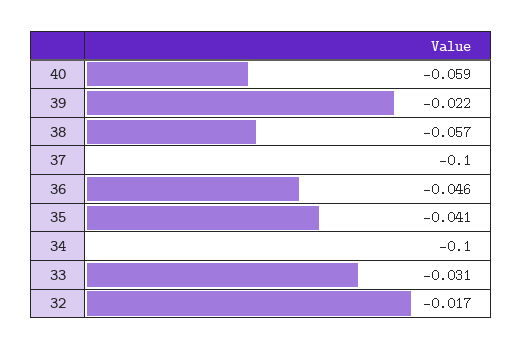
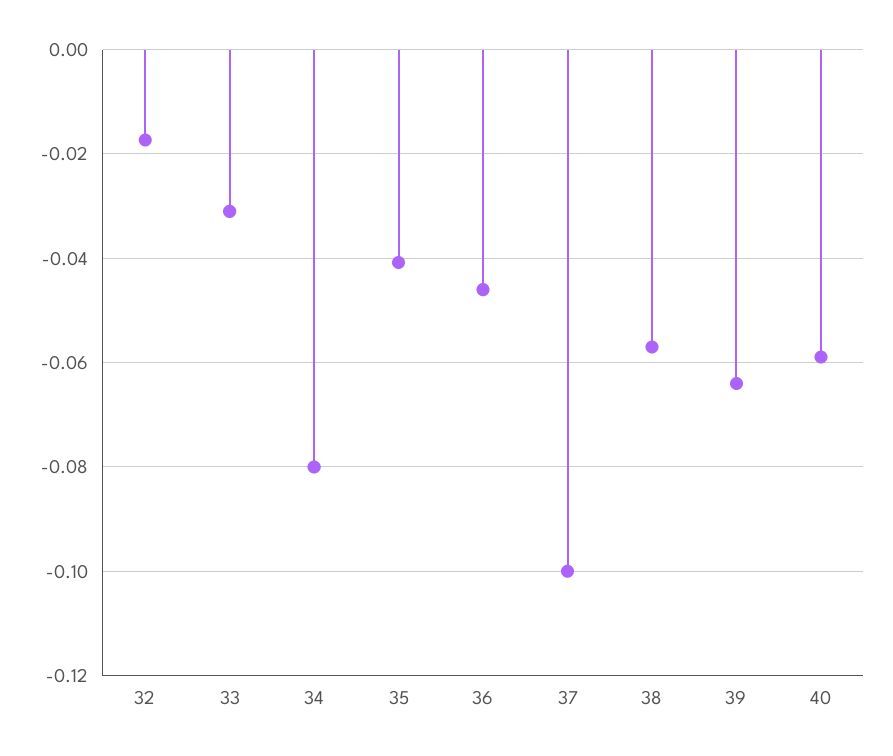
39: -0.022 -> -0.064
34: -0.1 -> -0.08

